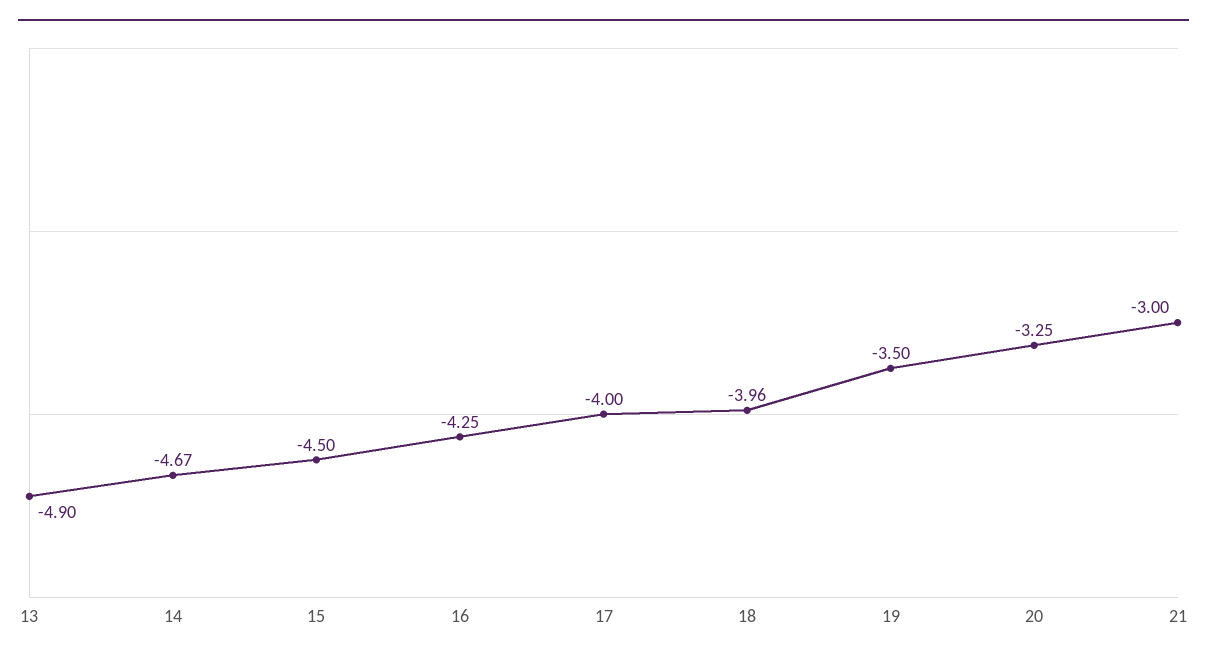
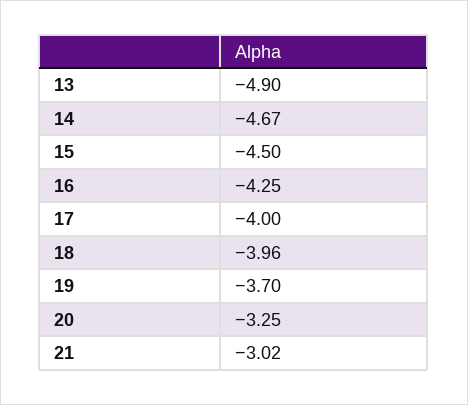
19: -3.5 -> -3.7
21: -3 -> -3.02

